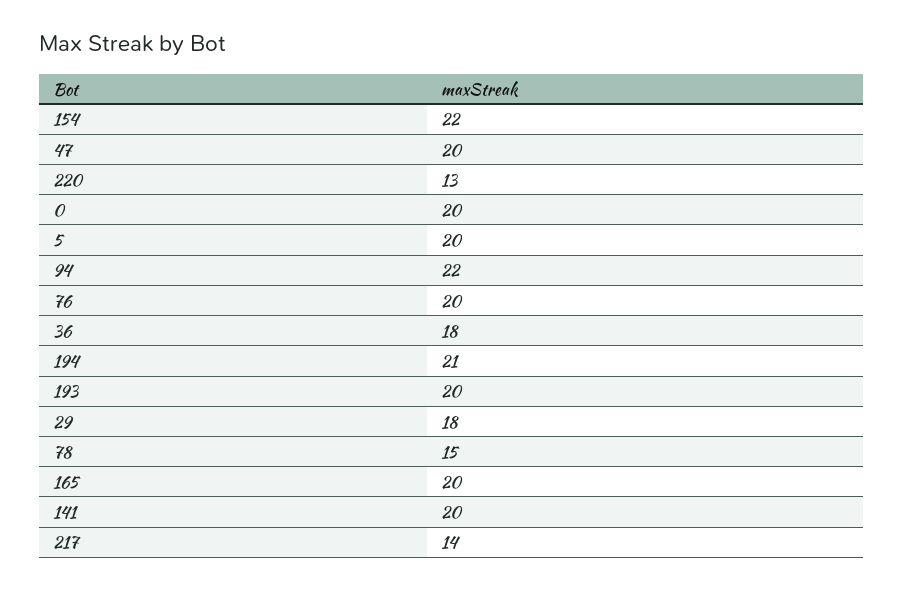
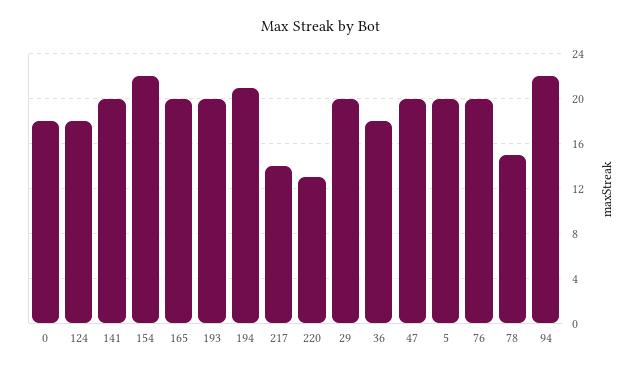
0: 20 -> 18
29: 18 -> 20
124: none -> 18

